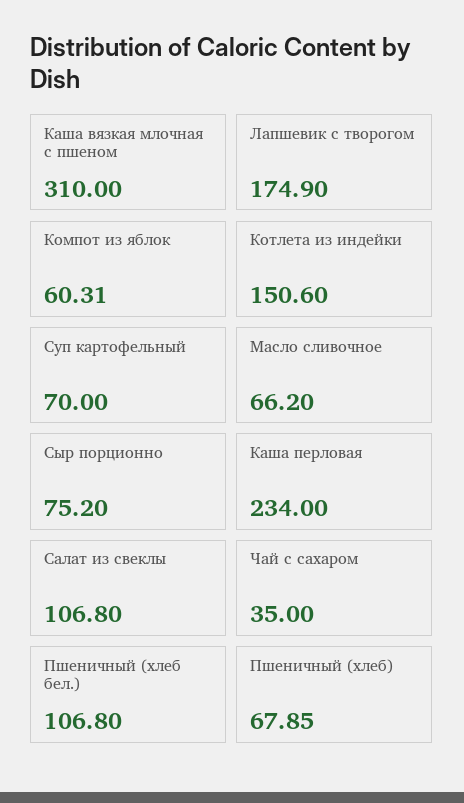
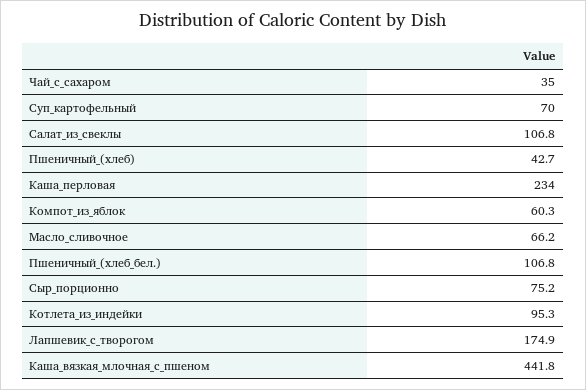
Каша вязкая млочная с пшеном: 310 -> 441.8
Котлета из индейки: 150.6 -> 95.3
Пшеничный (хлеб): 67.85 -> 42.7

